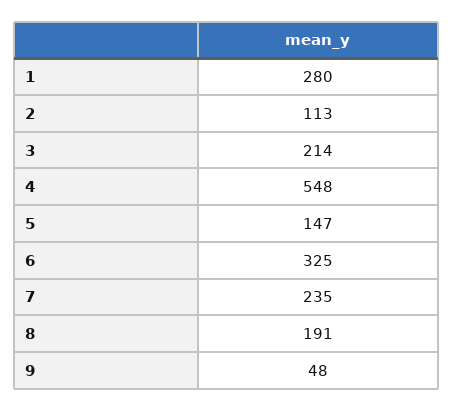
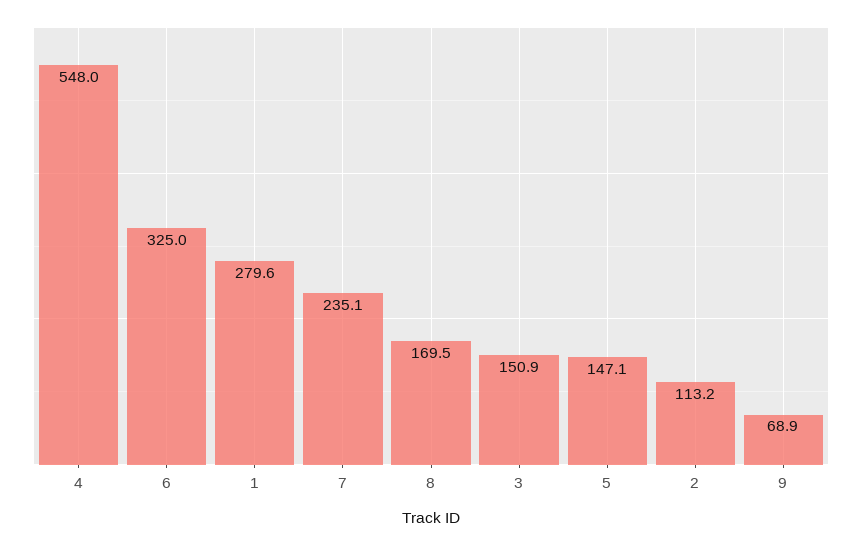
3: 214 -> 150.9
8: 191 -> 169.5
9: 48 -> 68.9

